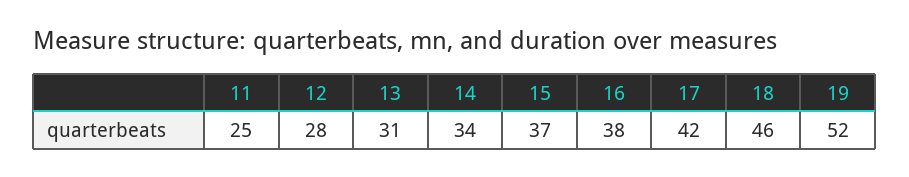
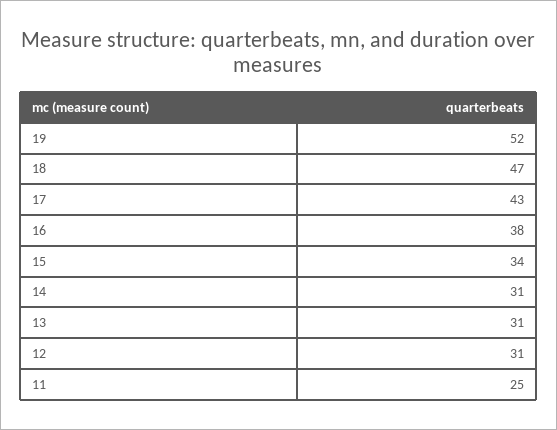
12: 28 -> 31
14: 34 -> 31
15: 37 -> 34
17: 42 -> 43
18: 46 -> 47

